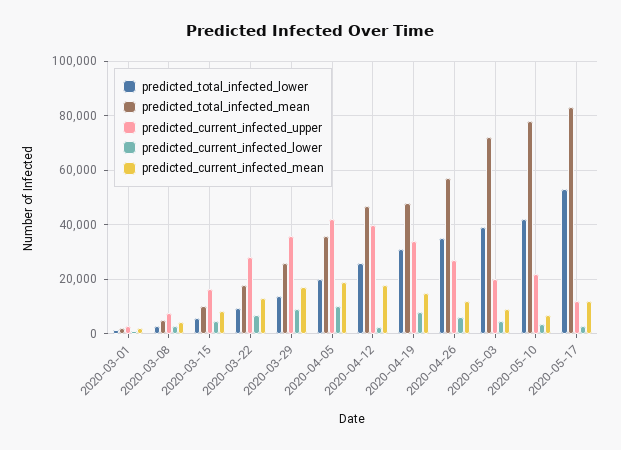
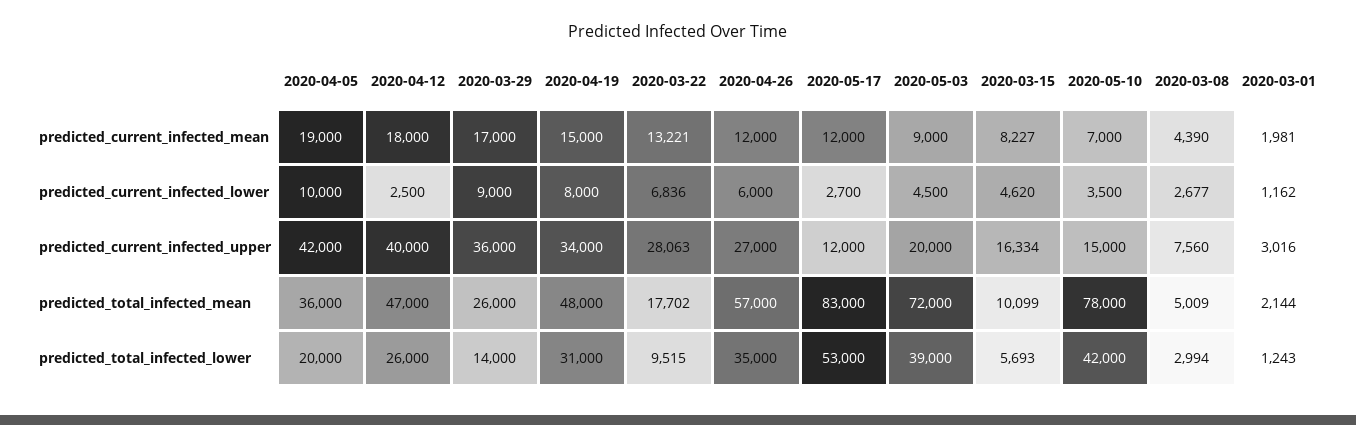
predicted_current_infected_upper, 2020-05-10: 22500 -> 15000

